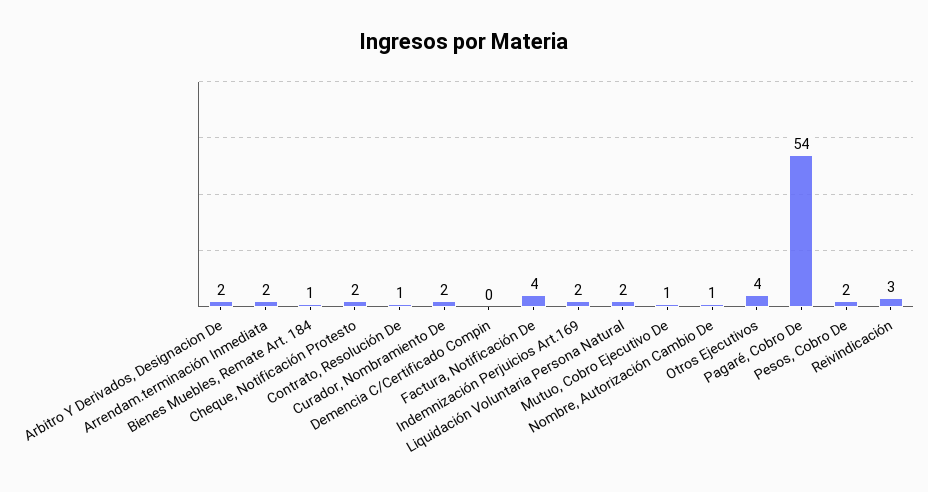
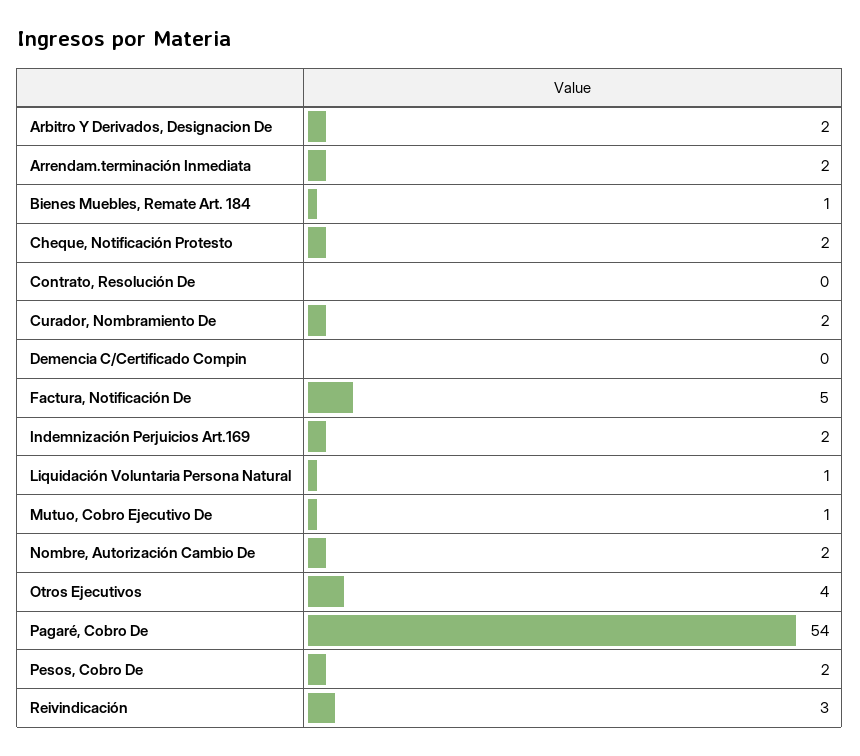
Contrato, Resolución De: 1 -> 0
Factura, Notificación De: 4 -> 5
Liquidación Voluntaria Persona Natural: 2 -> 1
Nombre, Autorización Cambio De: 1 -> 2

